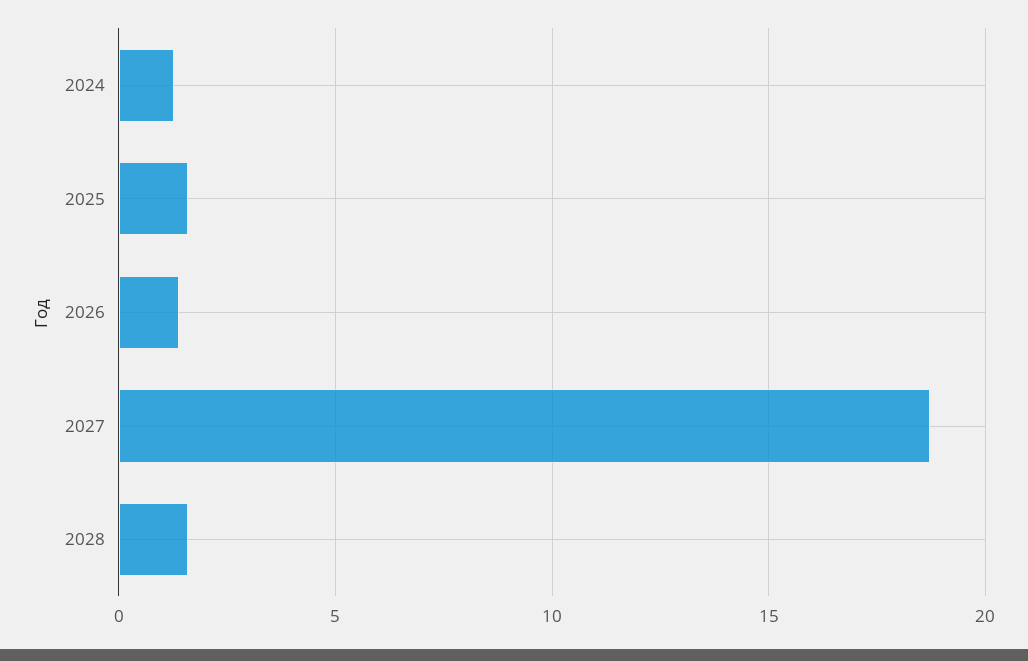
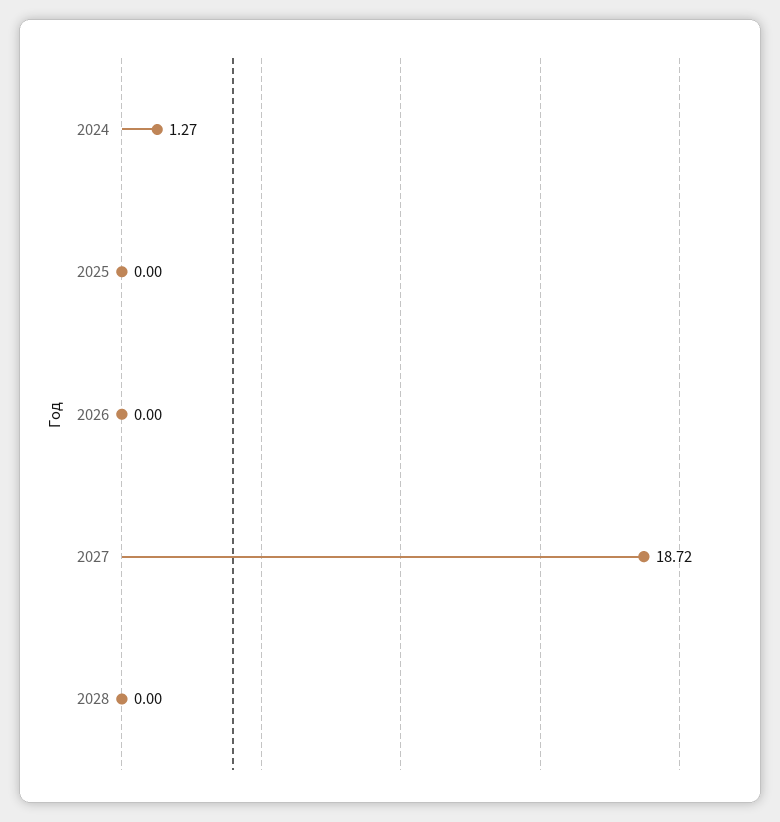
2025: 1.5 -> 0
2026: 1.5 -> 0
2028: 1.5 -> 0

